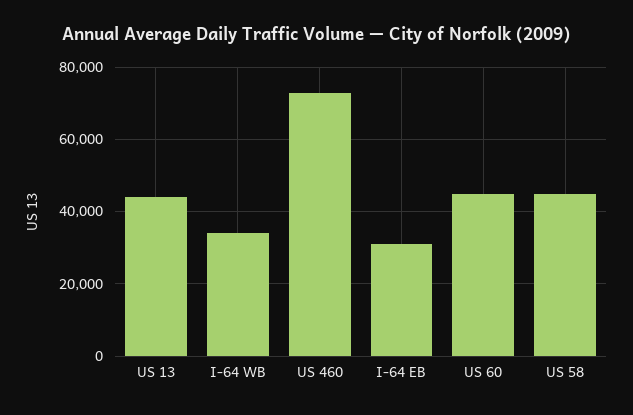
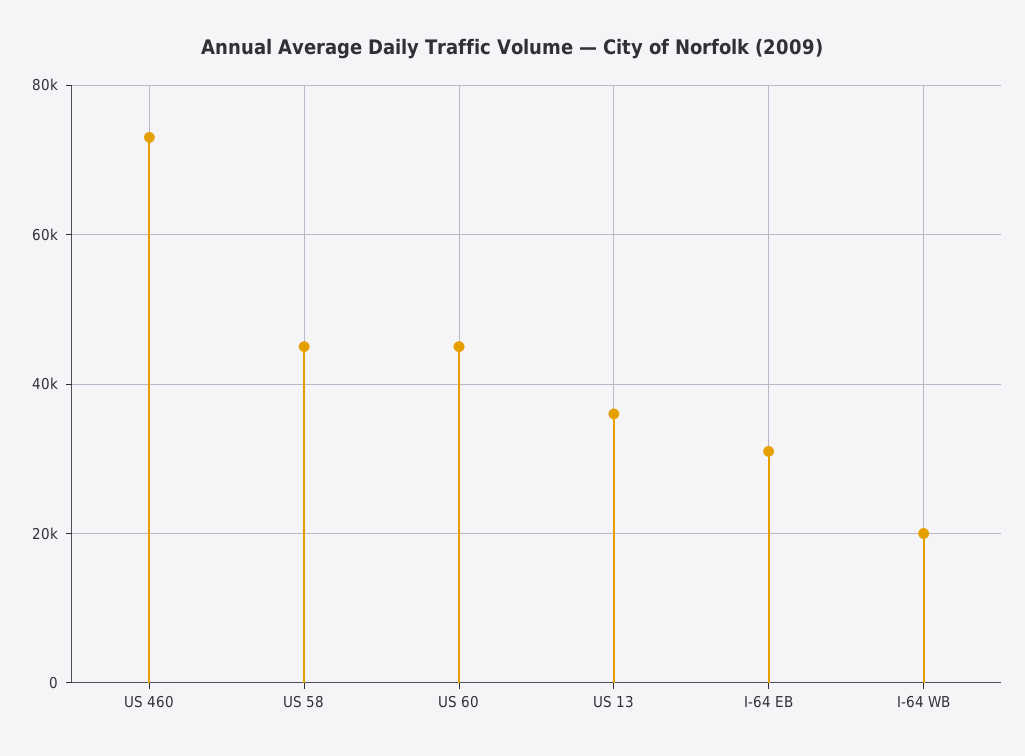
US 13: 44000 -> 36000
I-64 WB: 34000 -> 20000

